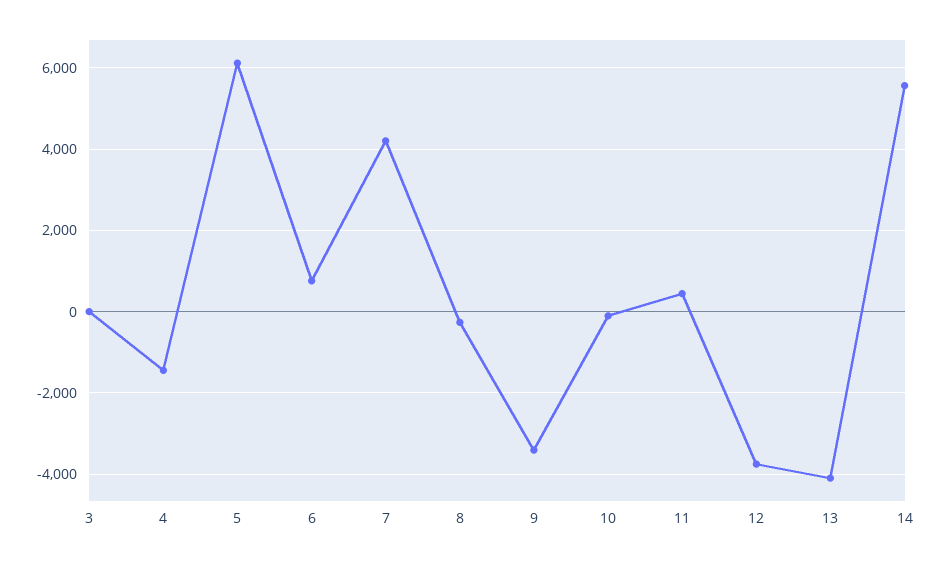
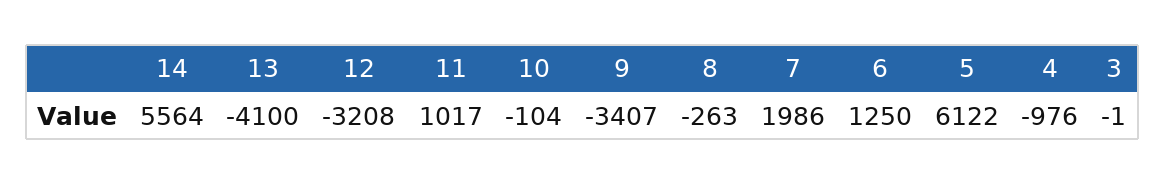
4: -1400 -> -976
6: 800 -> 1250
7: 4200 -> 1986
11: 400 -> 1017
12: -3800 -> -3208

